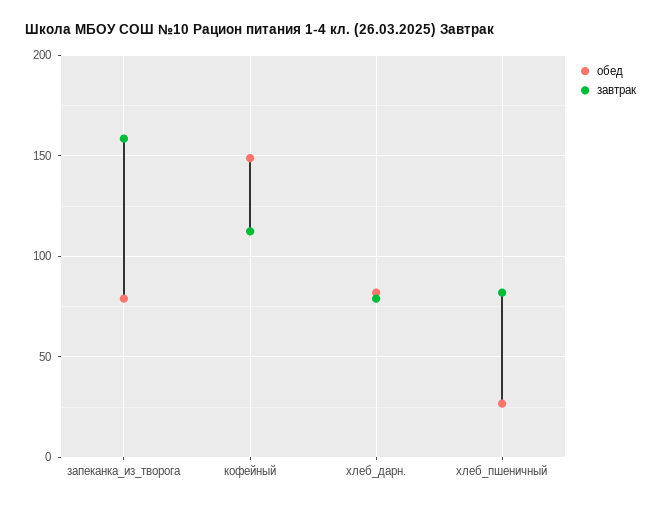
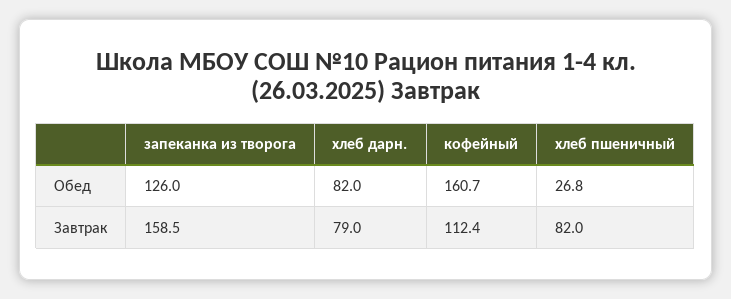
обед, запеканка_из_творога: 80 -> 126
обед, кофейный: 150 -> 160.7

